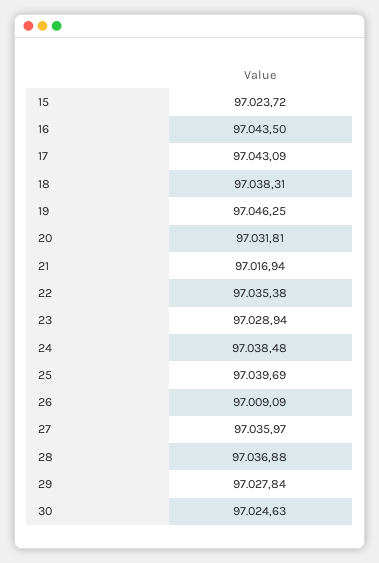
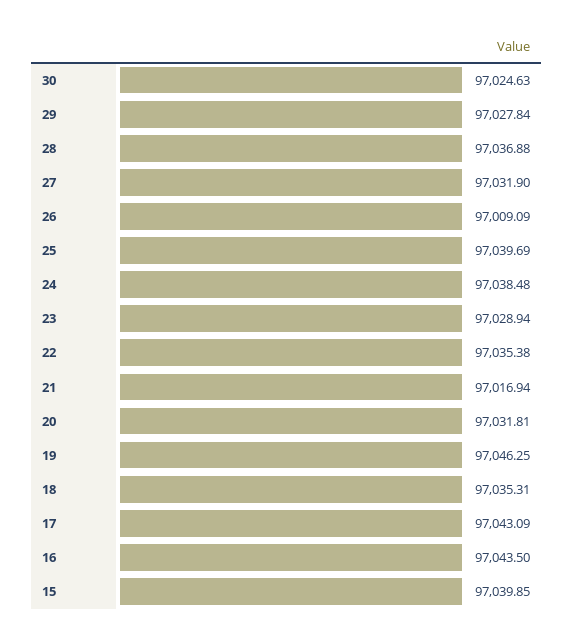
15: 97023.72 -> 97039.85
18: 97038.31 -> 97035.31
27: 97035.97 -> 97031.9

